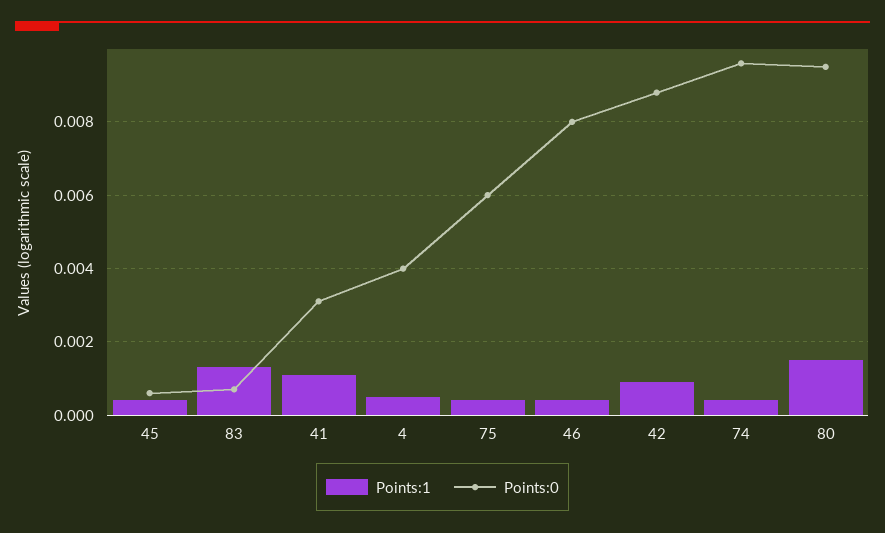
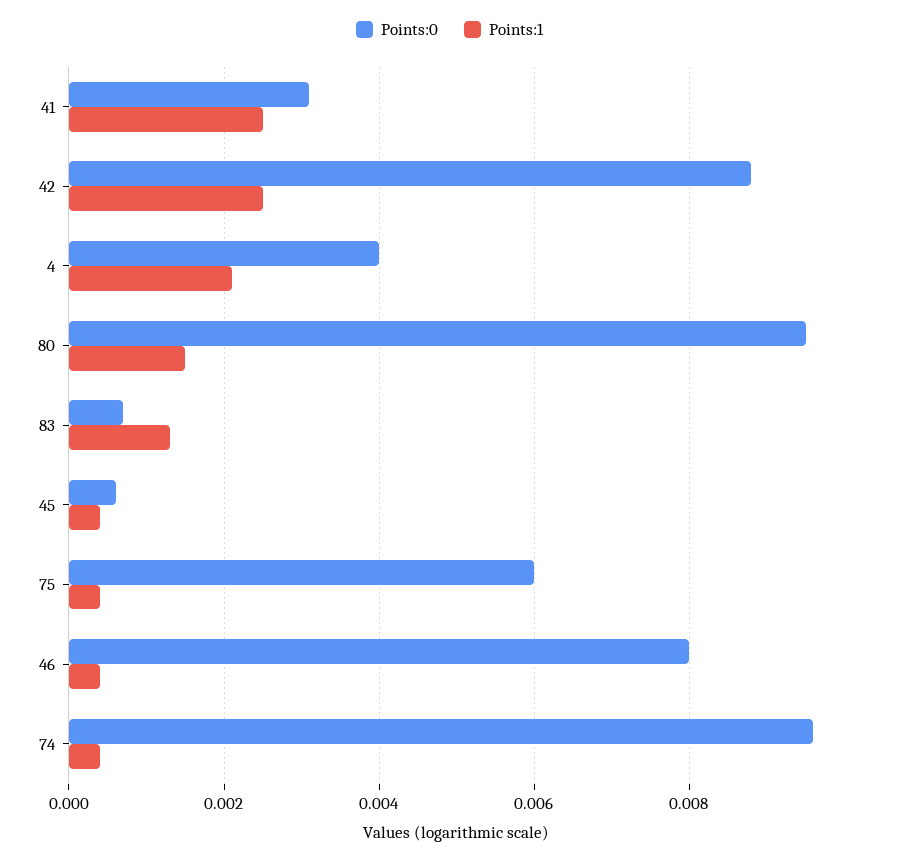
Points:1, 41: 0.001 -> 0.0025
Points:1, 4: 0.0005 -> 0.002
Points:1, 42: 0.001 -> 0.0025

